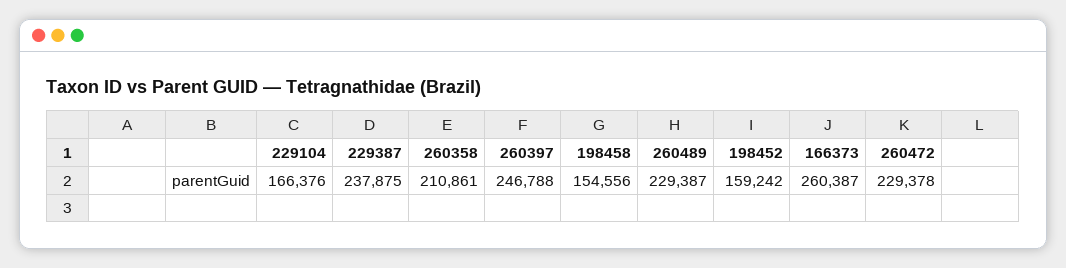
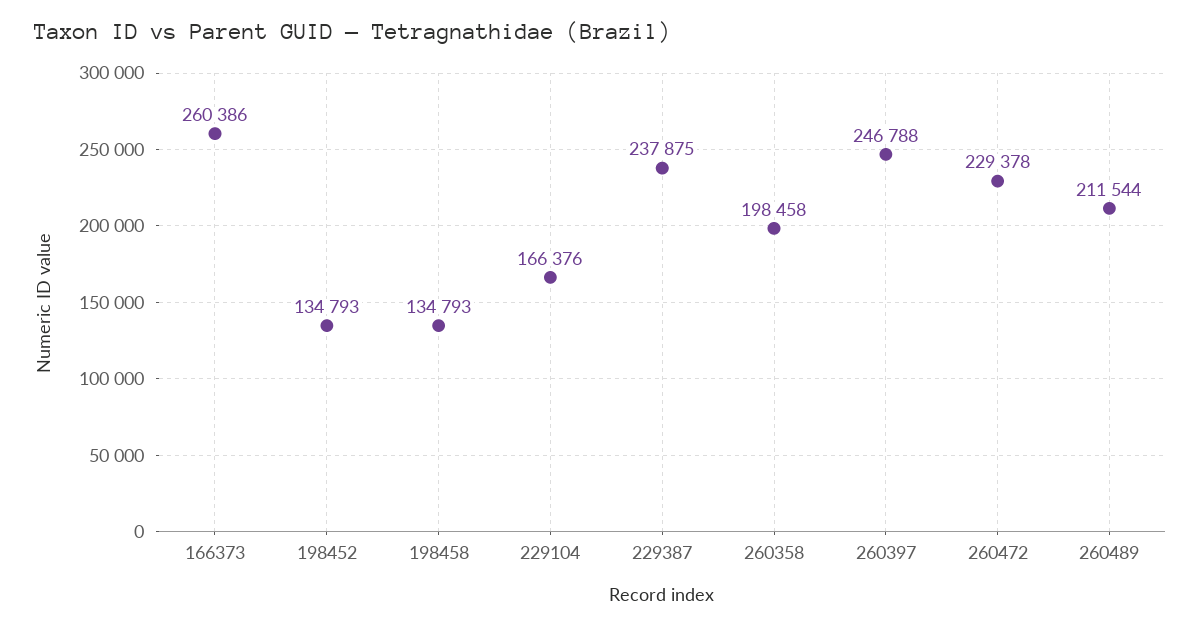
260358: 210861 -> 198458
198458: 154556 -> 134793
260489: 229387 -> 211544
198452: 159242 -> 134793
166373: 260387 -> 260386

